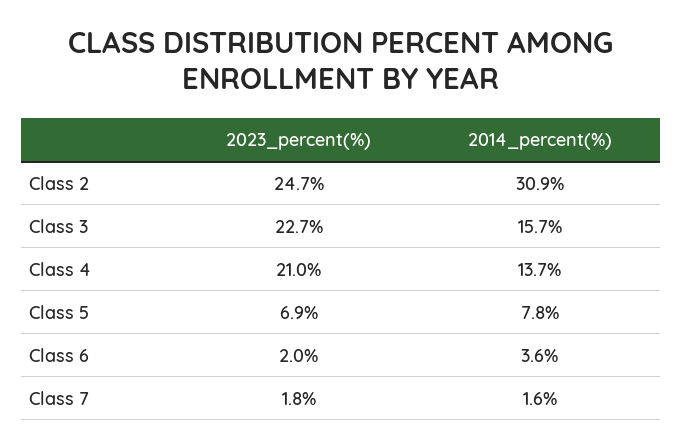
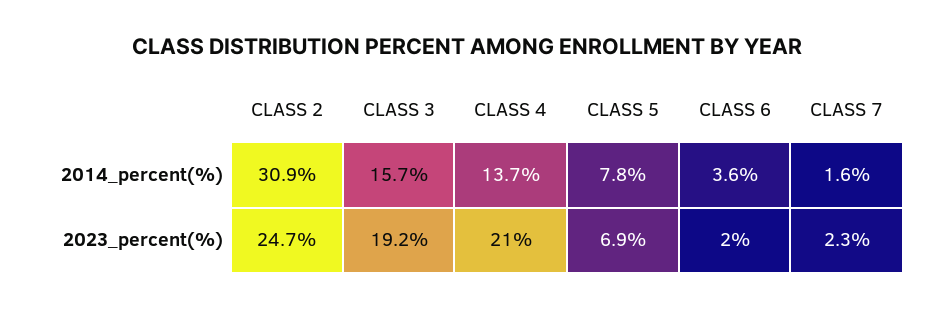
2023_percent(%), Class 3: 22.7 -> 19.2
2023_percent(%), Class 7: 1.8 -> 2.3

